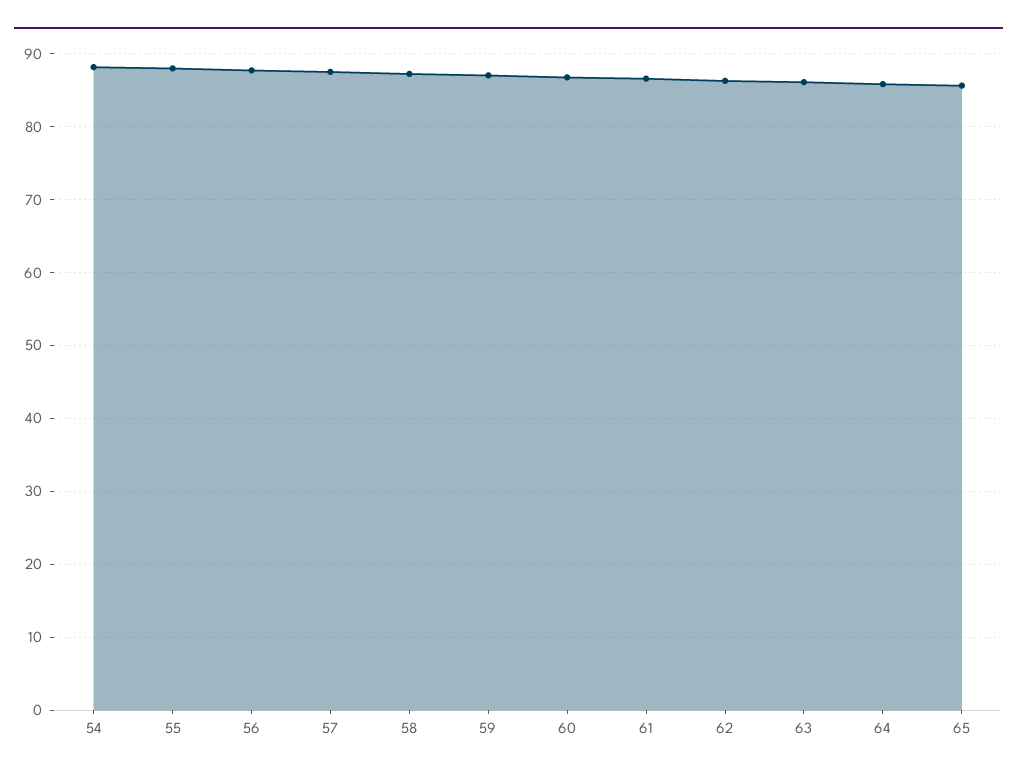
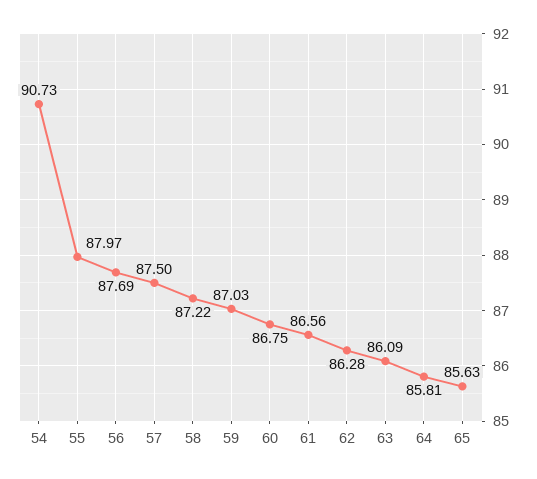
54: 88 -> 90.73

